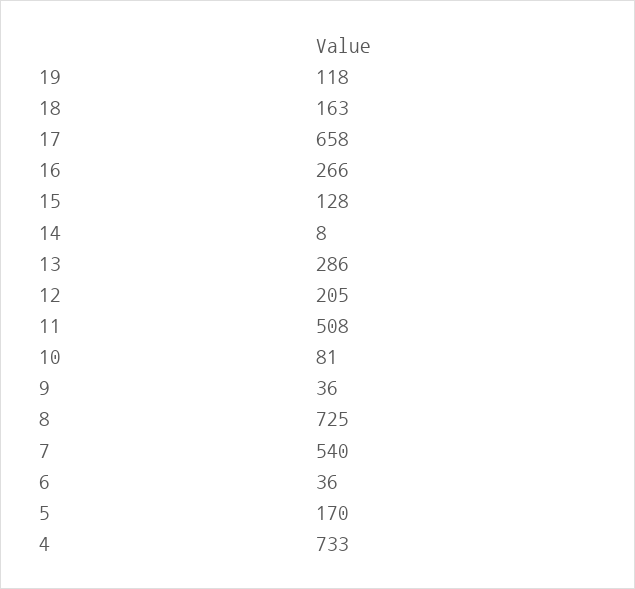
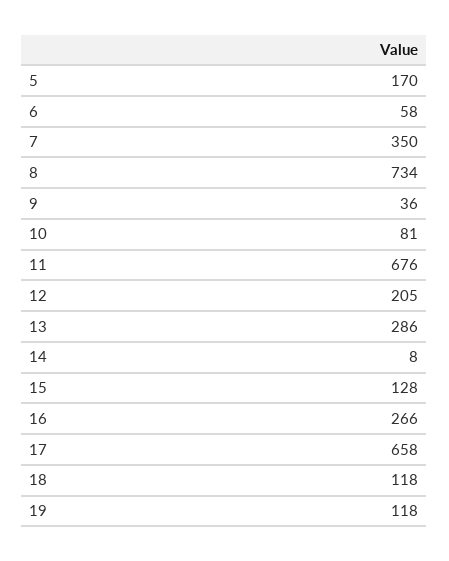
18: 163 -> 118
11: 508 -> 676
8: 725 -> 734
7: 540 -> 350
6: 36 -> 58
4: 733 -> none

